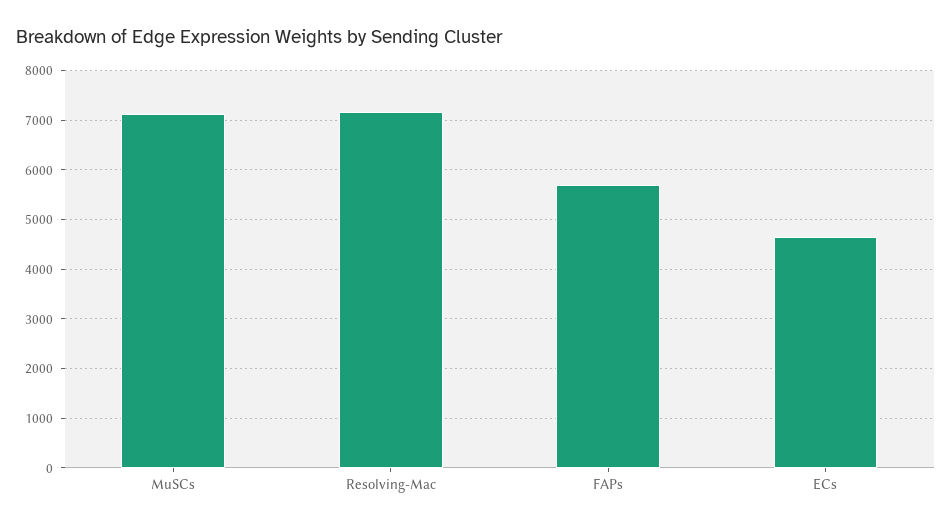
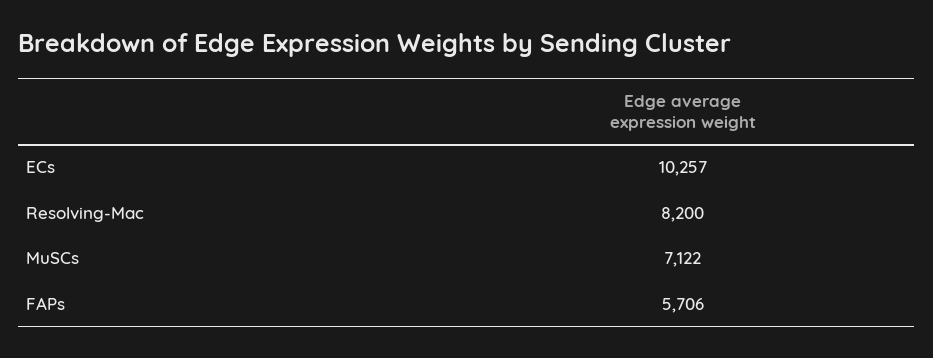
Resolving-Mac: 7200 -> 8200
ECs: 4600 -> 10257

